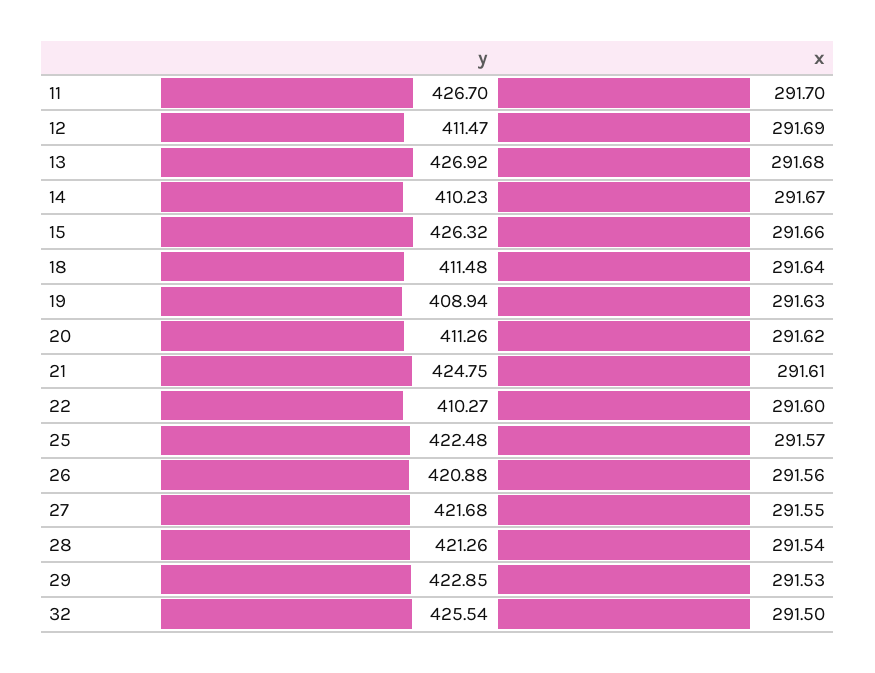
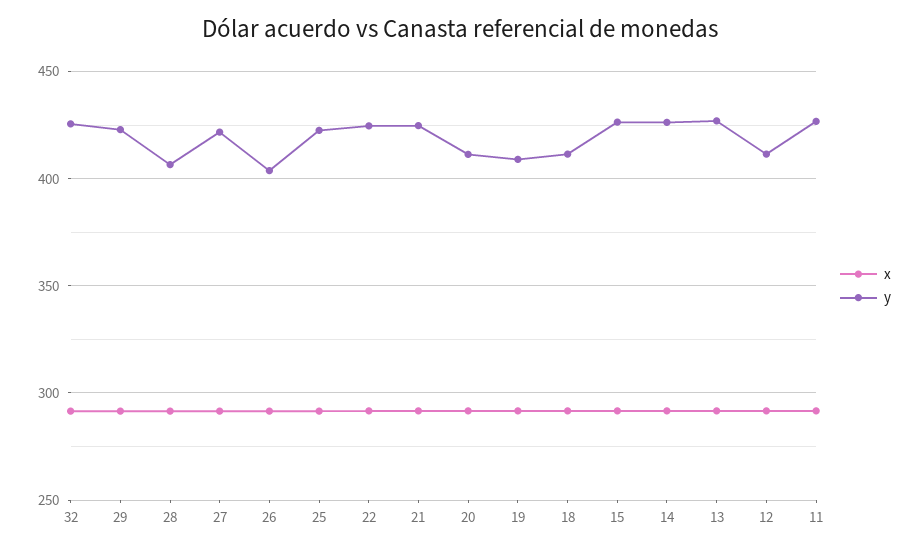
y, 14: 410.23 -> 425
y, 22: 410.27 -> 425
y, 26: 420.88 -> 405
y, 28: 421.26 -> 405

